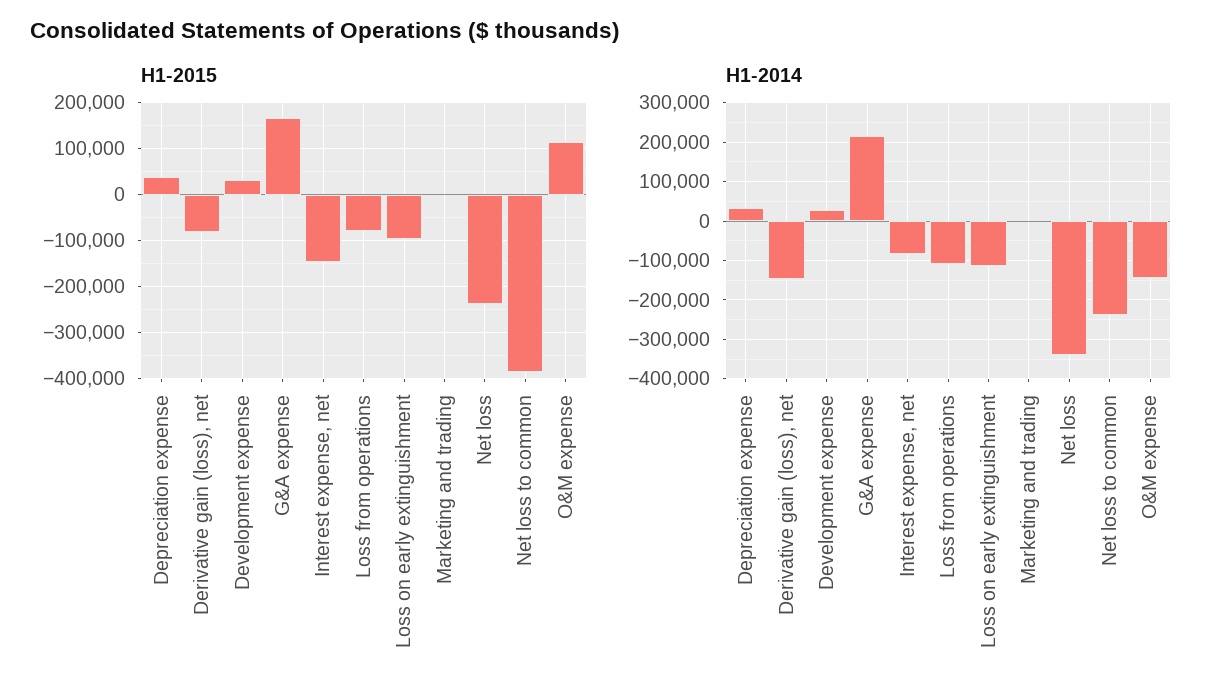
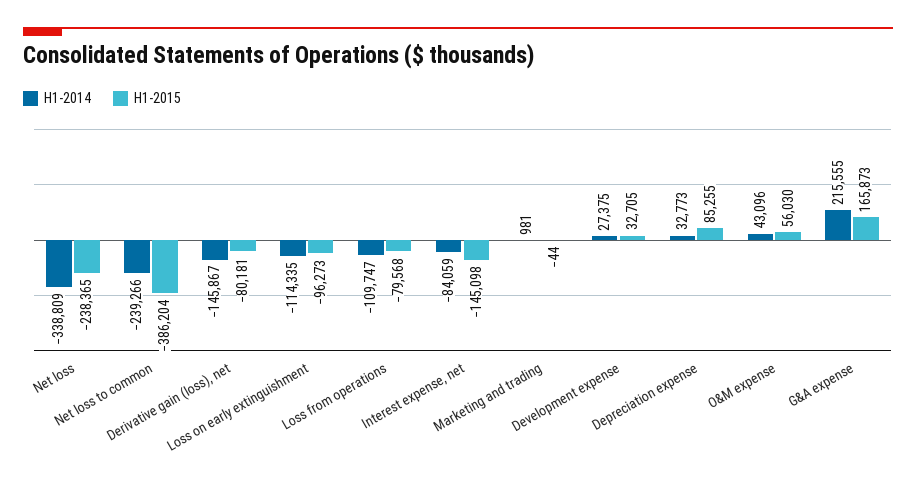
H1-2015, Depreciation expense: 40000 -> 85255
H1-2015, O&M expense: 120000 -> 56030
H1-2014, O&M expense: -140000 -> 43096

